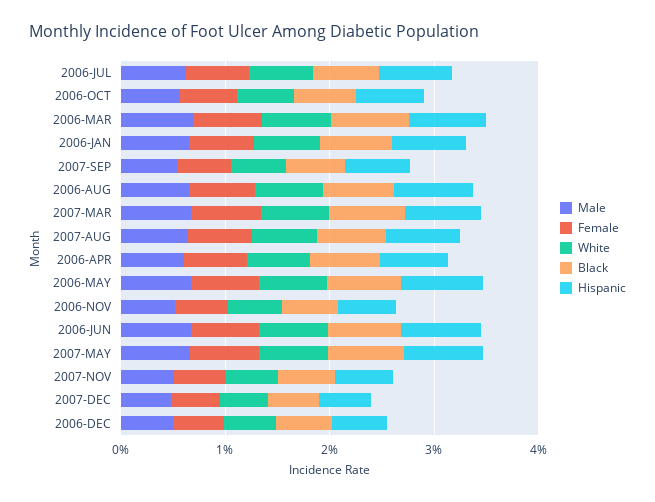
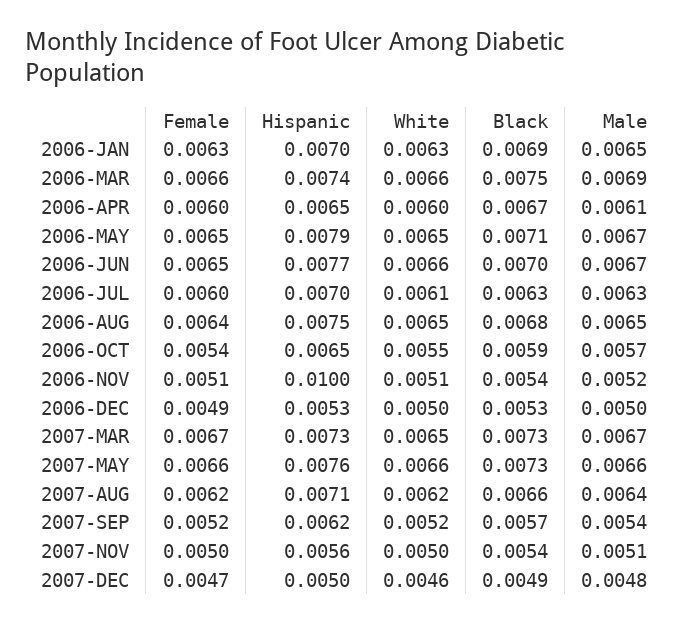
Hispanic, 2006-NOV: 0.006 -> 0.01

